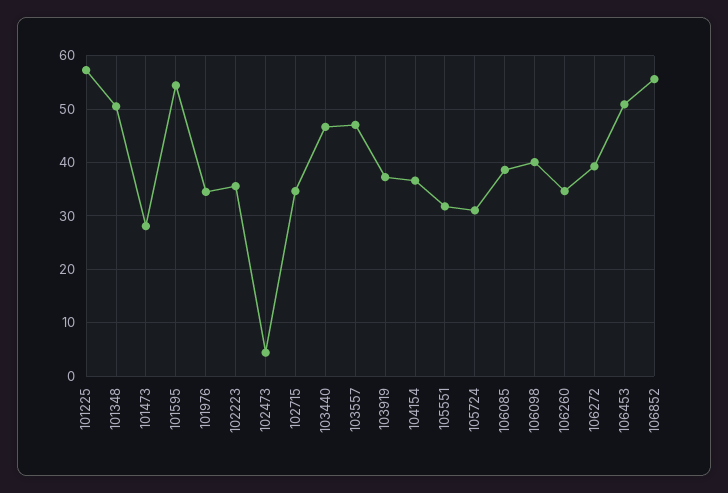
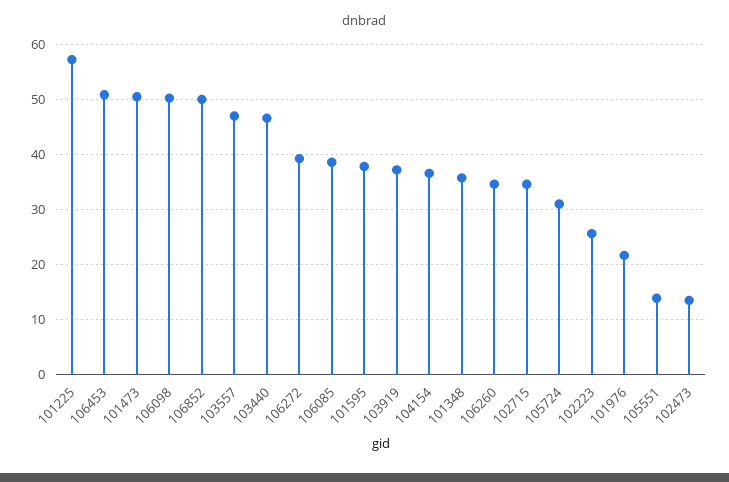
101348: 50 -> 36
101473: 28 -> 50
101595: 54 -> 38
101976: 34 -> 22
102223: 36 -> 26
102473: 4 -> 14
105551: 32 -> 14
106098: 40 -> 50
106852: 56 -> 50

